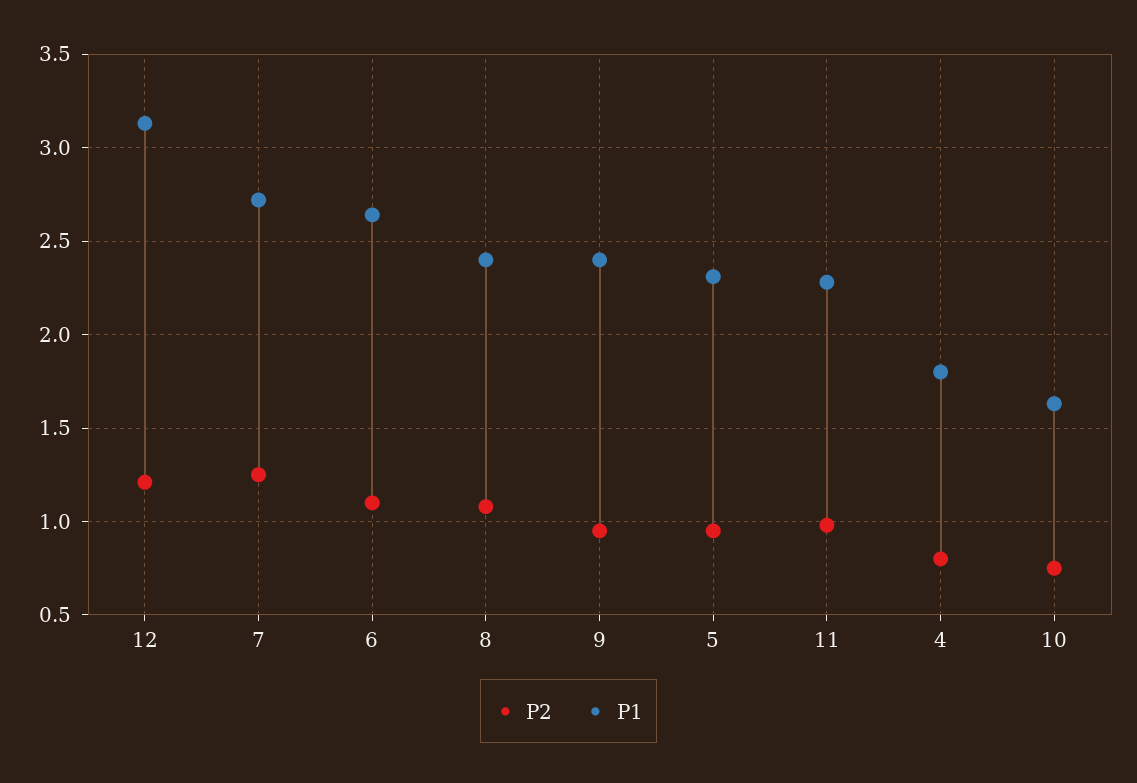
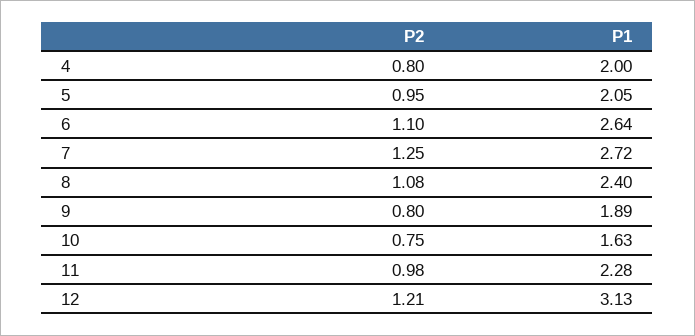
P2, 9: 0.95 -> 0.8
P1, 9: 2.4 -> 1.89
P1, 5: 2.3 -> 2.05
P1, 4: 1.8 -> 2

